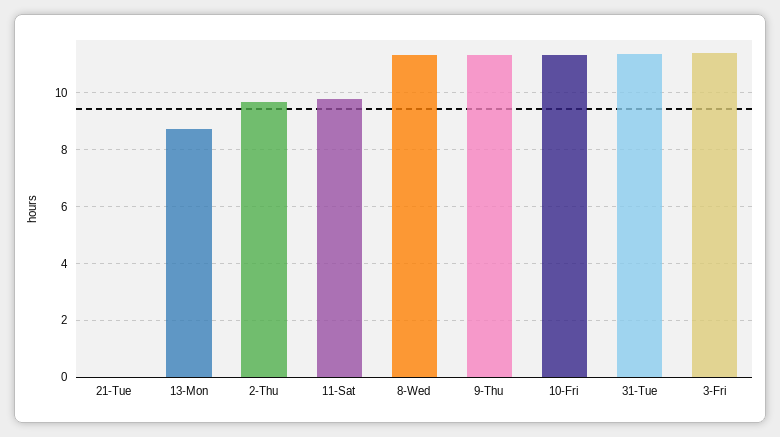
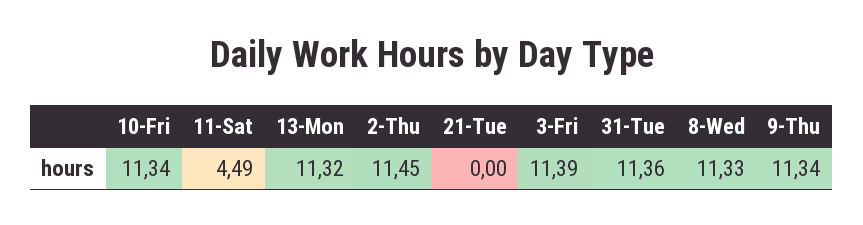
13-Mon: 8.75 -> 11.32
2-Thu: 9.75 -> 11.45
11-Sat: 9.75 -> 4.49

